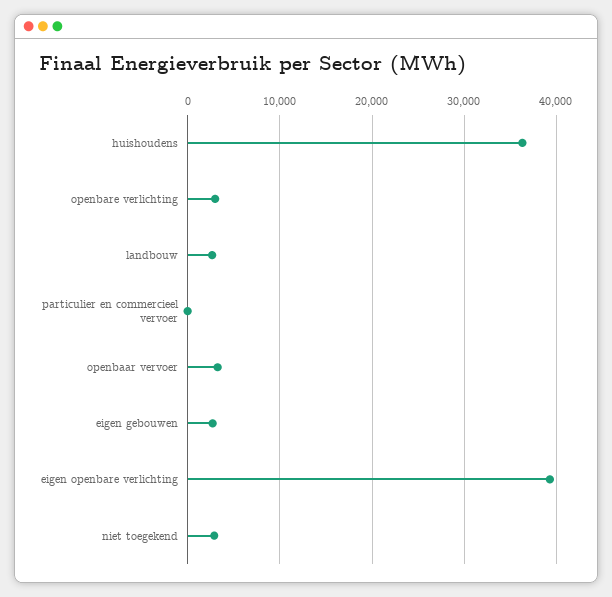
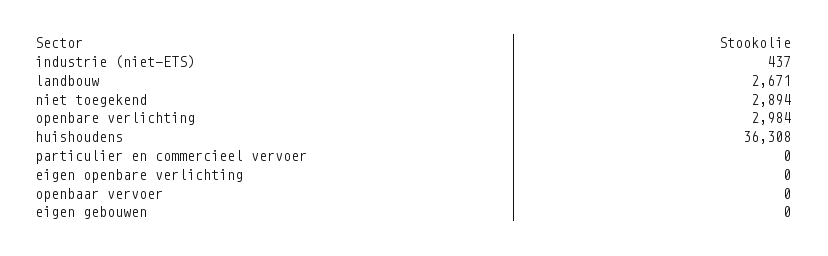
openbaar vervoer: 3000 -> 0
eigen gebouwen: 3000 -> 0
eigen openbare verlichting: 39000 -> 0
industrie (niet-ETS): none -> 437

